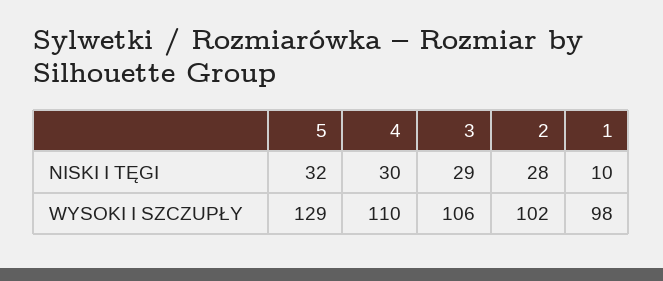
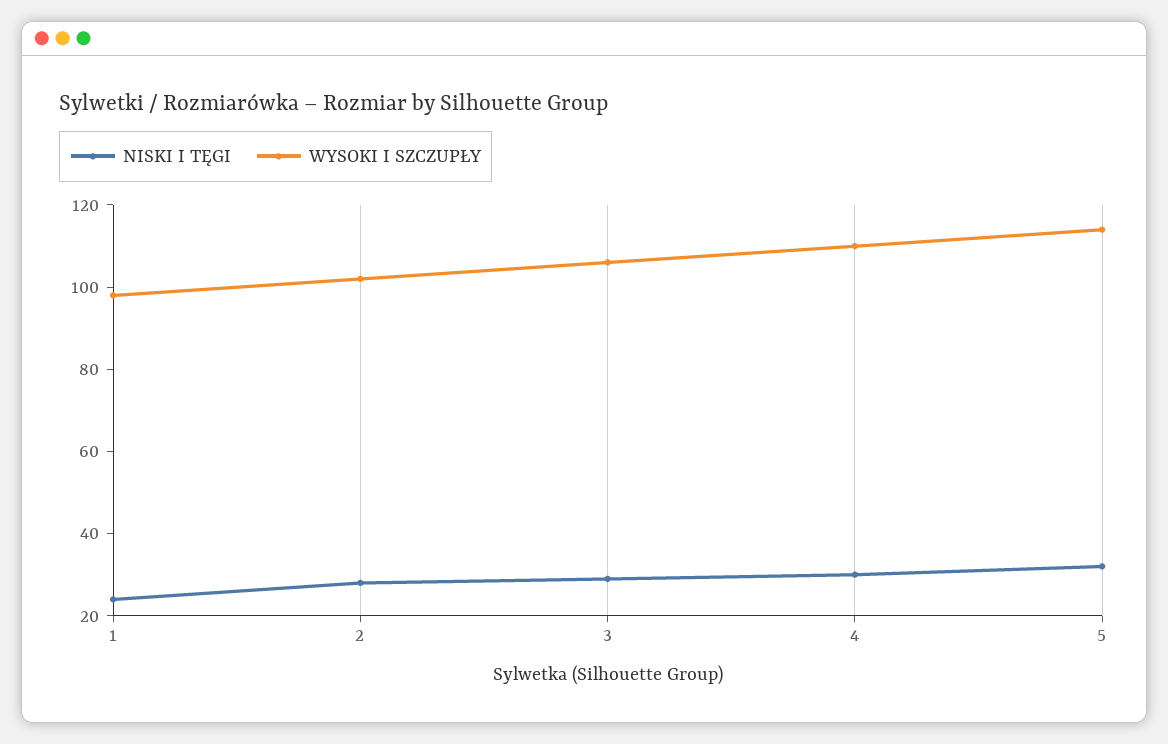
NISKI I TĘGI, 1: 10 -> 25
WYSOKI I SZCZUPŁY, 5: 129 -> 115

